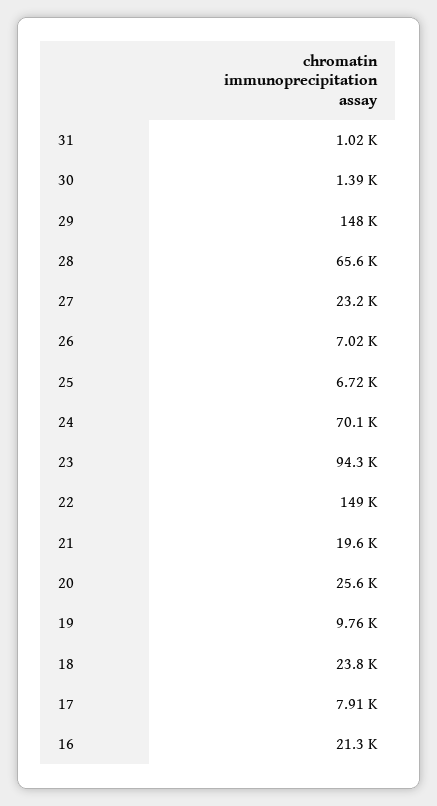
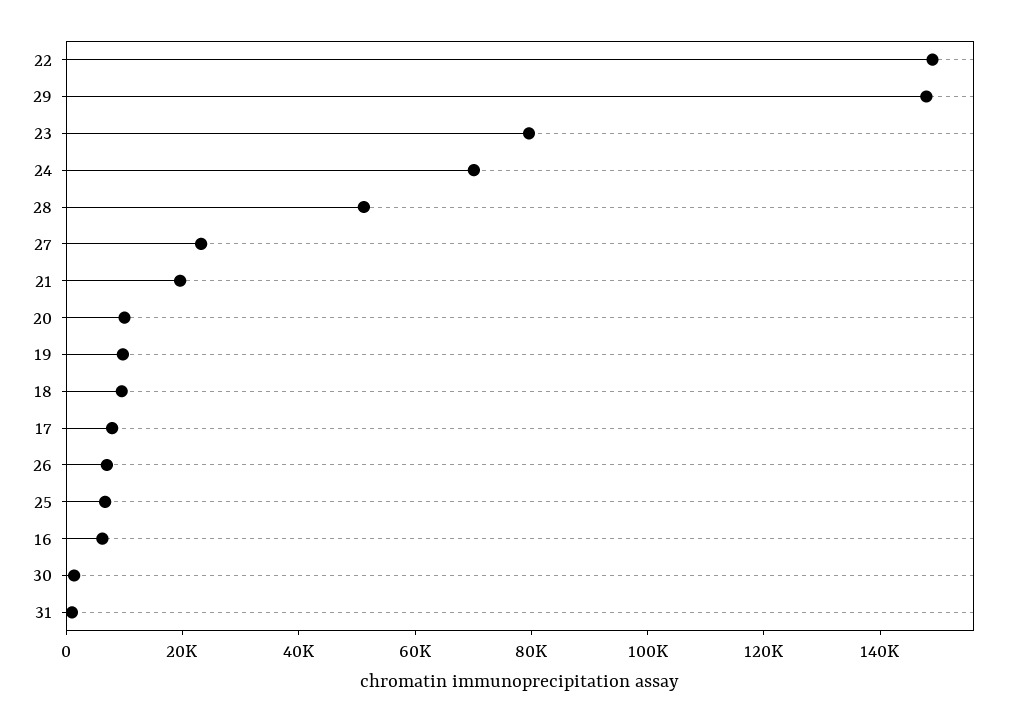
28: 65600 -> 50000
23: 94300 -> 80000
20: 25600 -> 10000
18: 23800 -> 10000
16: 21300 -> 5000

